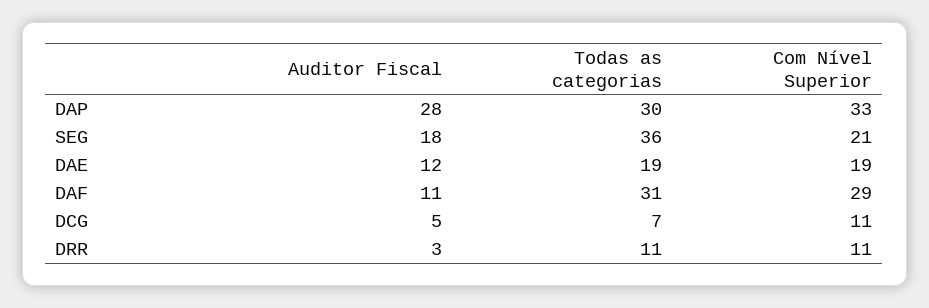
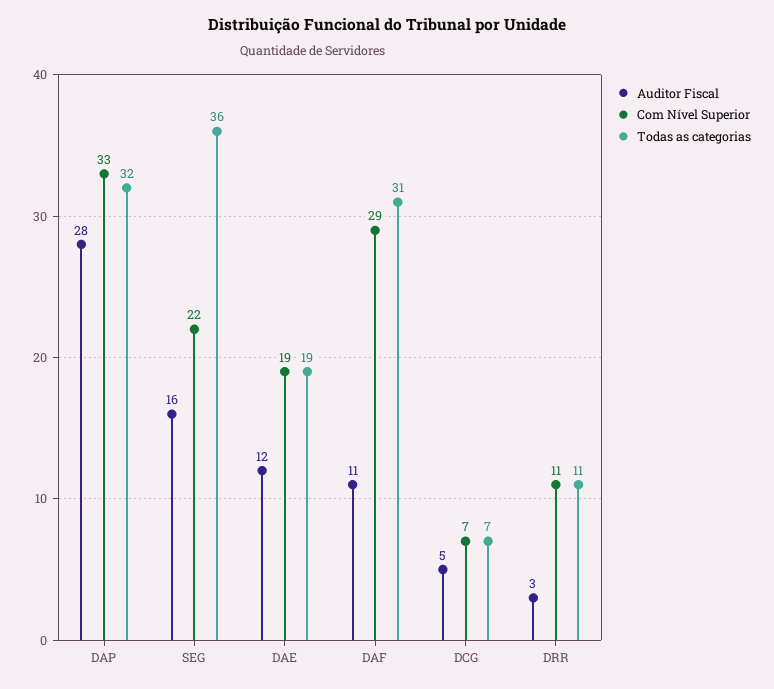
Todas as categorias, DAP: 30 -> 32
Auditor Fiscal, SEG: 18 -> 16
Com Nível Superior, SEG: 21 -> 22
Com Nível Superior, DCG: 11 -> 7

